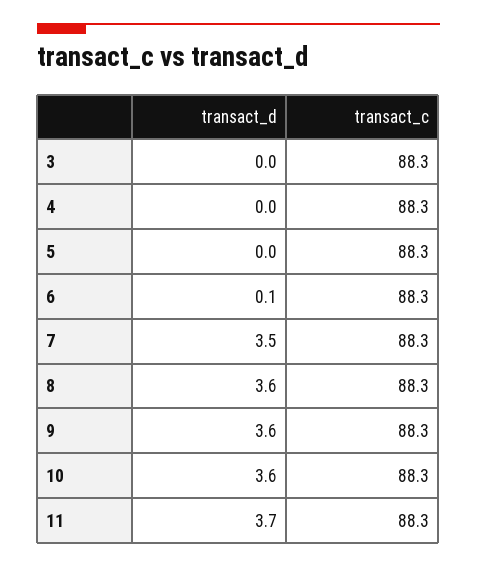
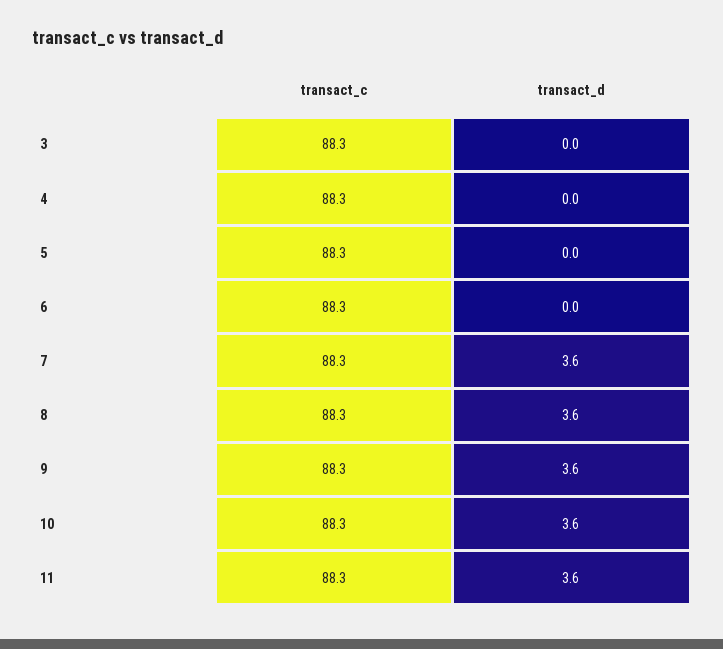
transact_d, 6: 0.1 -> 0
transact_d, 7: 3.5 -> 3.6
transact_d, 11: 3.7 -> 3.6

